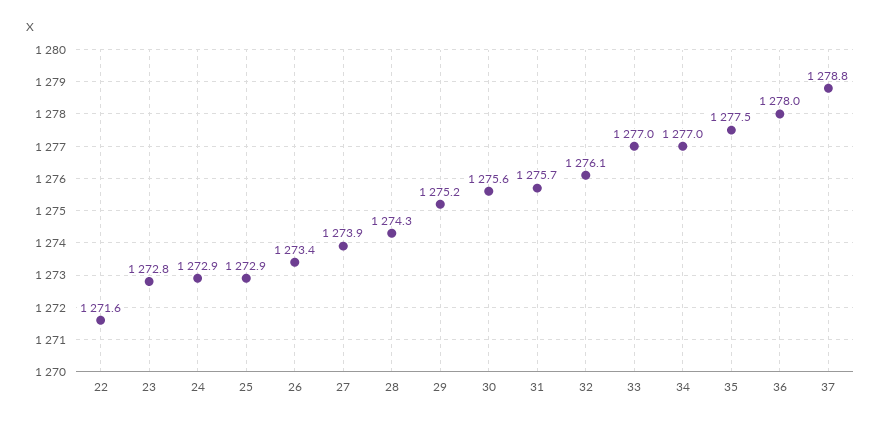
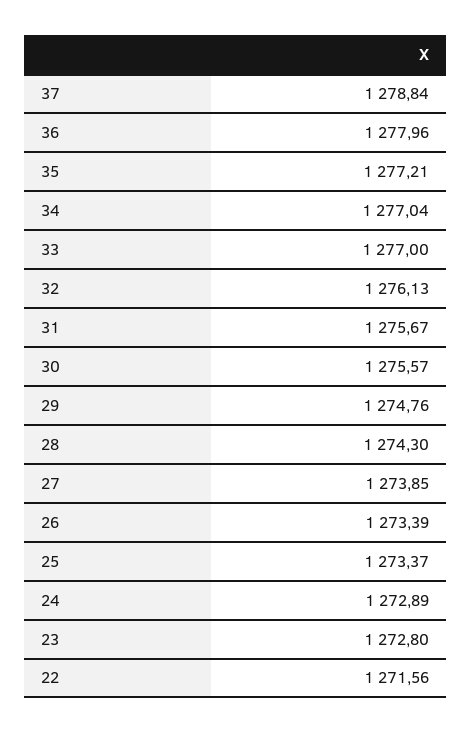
25: 1272.9 -> 1273.37
29: 1275.2 -> 1274.76
35: 1277.5 -> 1277.21

